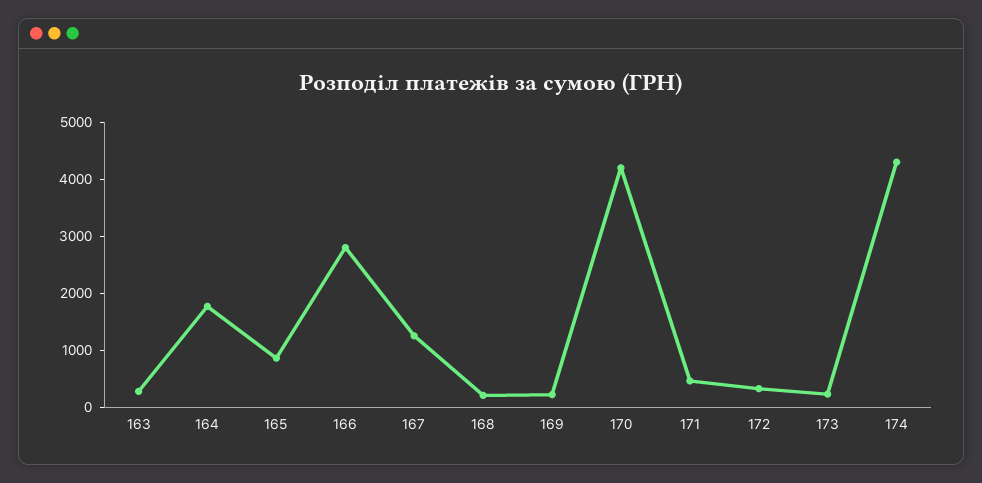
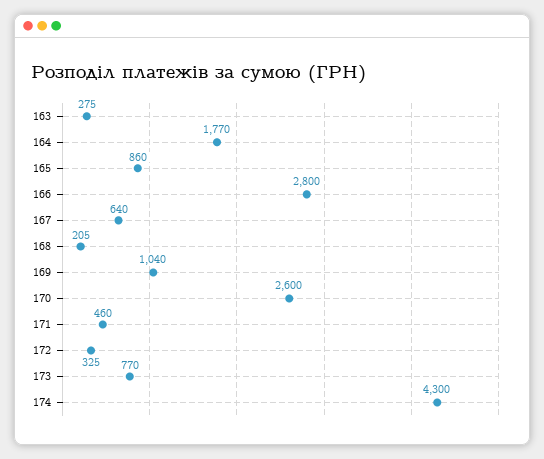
167: 1200 -> 640
169: 200 -> 1040
170: 4200 -> 2600
173: 200 -> 770

